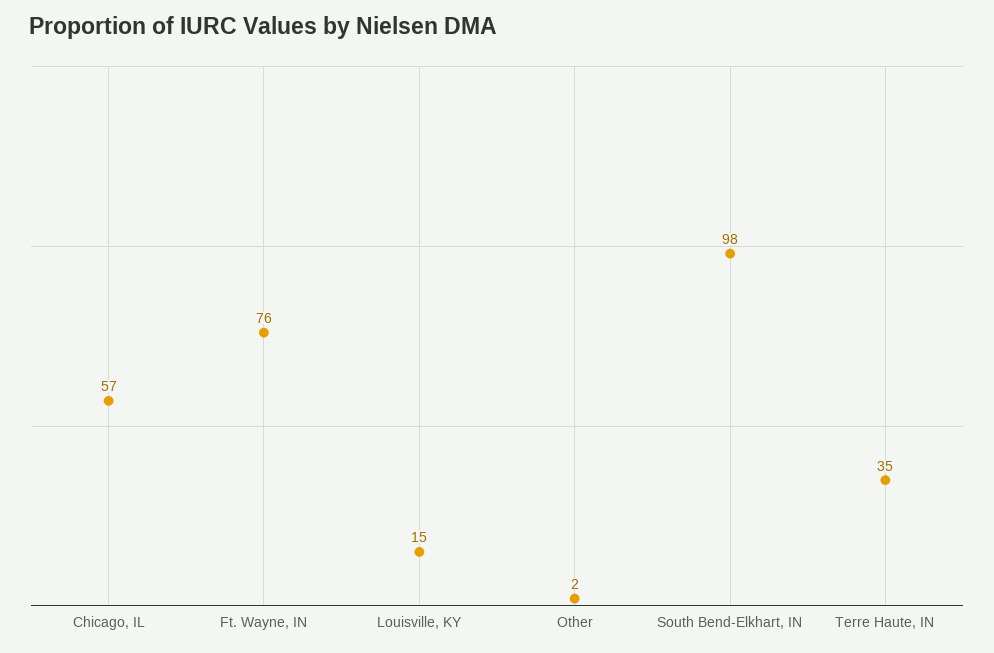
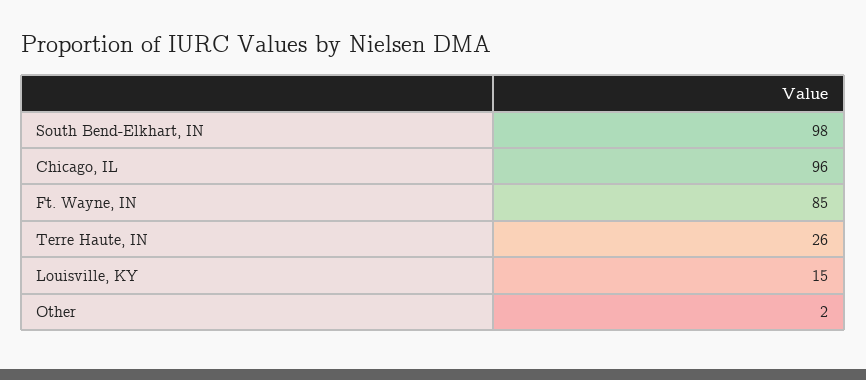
Chicago, IL: 57 -> 96
Ft. Wayne, IN: 76 -> 85
Terre Haute, IN: 35 -> 26

